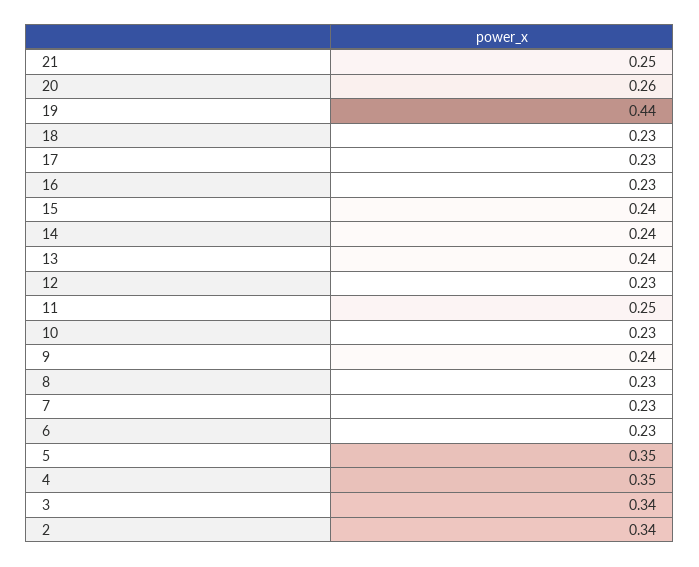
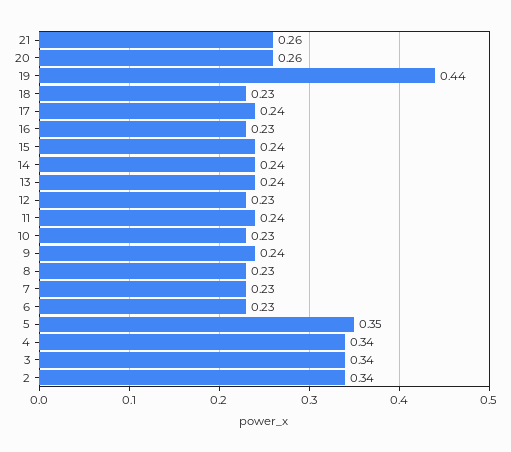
21: 0.25 -> 0.26
17: 0.23 -> 0.24
11: 0.25 -> 0.24
4: 0.35 -> 0.34

